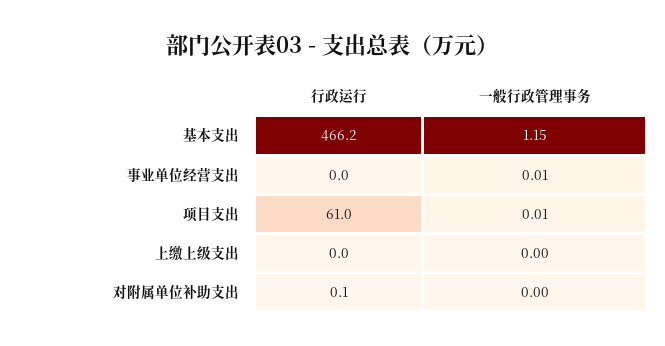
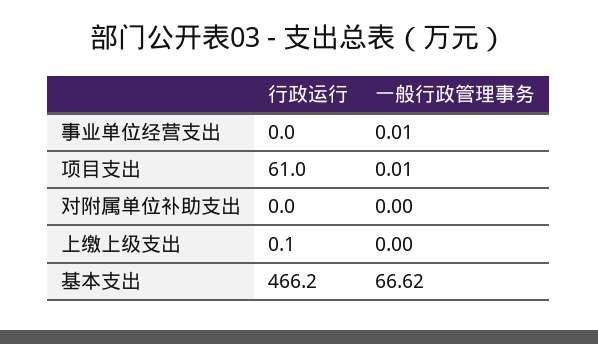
一般行政管理事务, 基本支出: 1.15 -> 66.62
行政运行, 上缴上级支出: 0 -> 0.1
行政运行, 对附属单位补助支出: 0.1 -> 0

